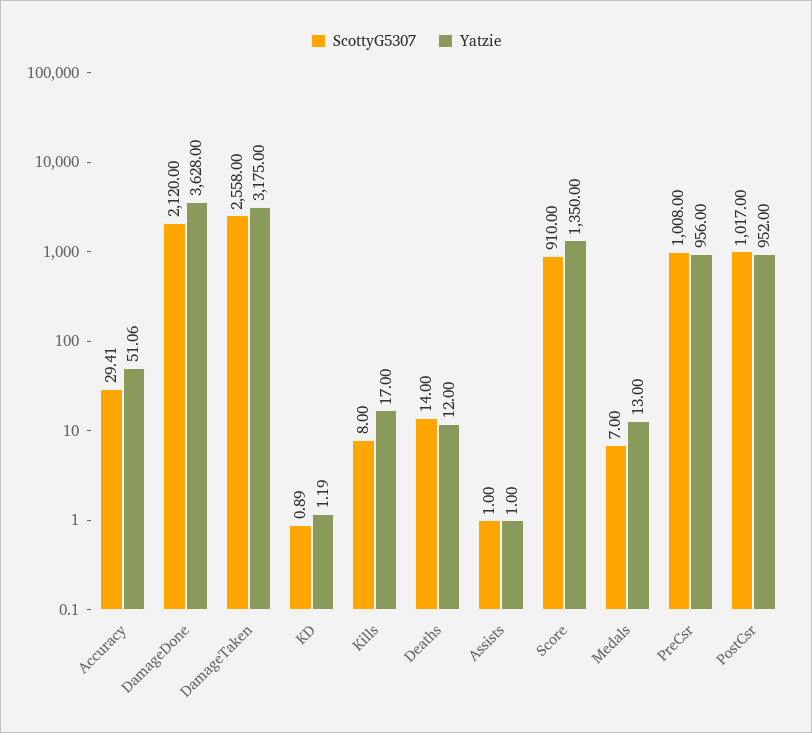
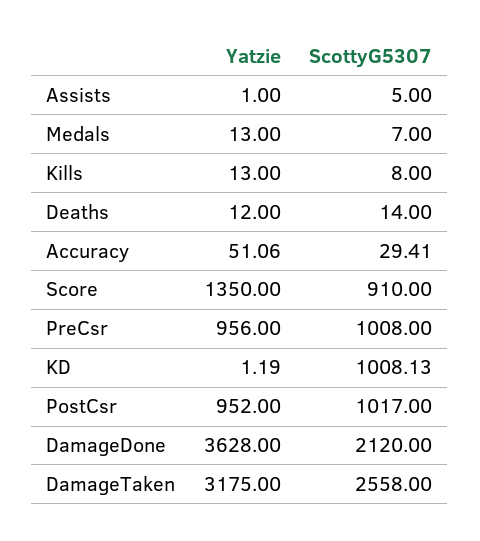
ScottyG5307, KD: 0.89 -> 1008.13
Yatzie, Kills: 17 -> 13
ScottyG5307, Assists: 1 -> 5

